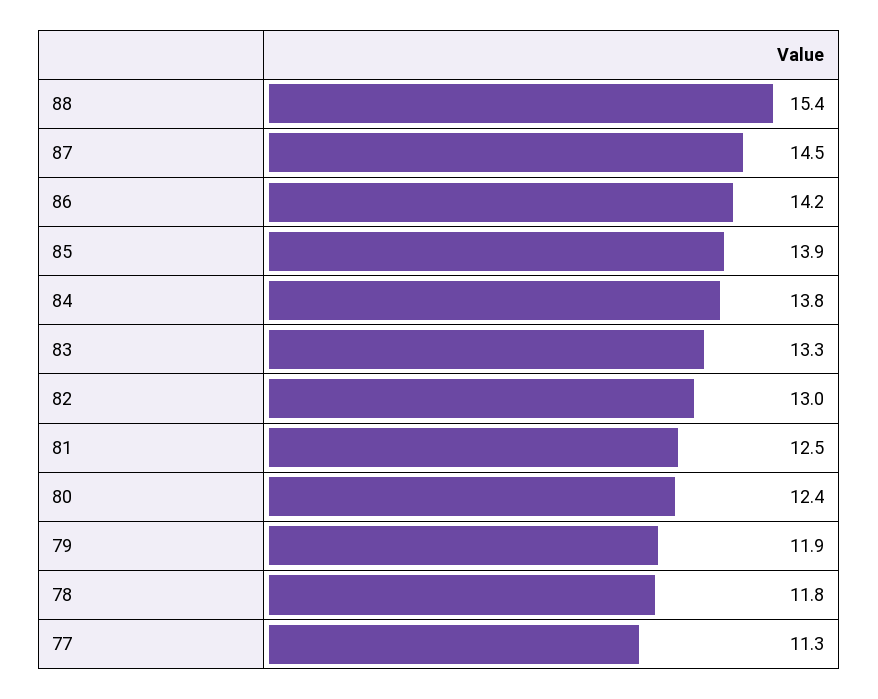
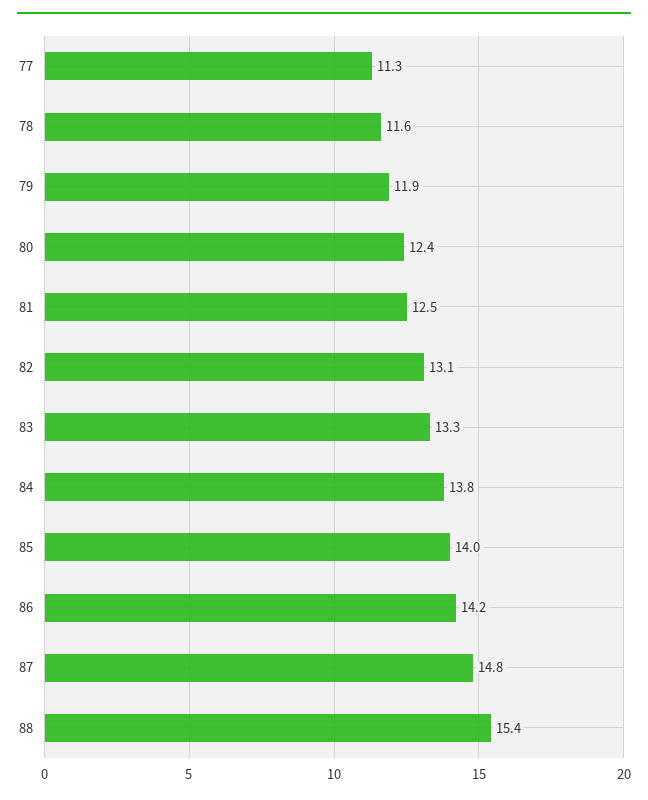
87: 14.5 -> 14.8
85: 13.9 -> 14
82: 13 -> 13.1
78: 11.8 -> 11.6

